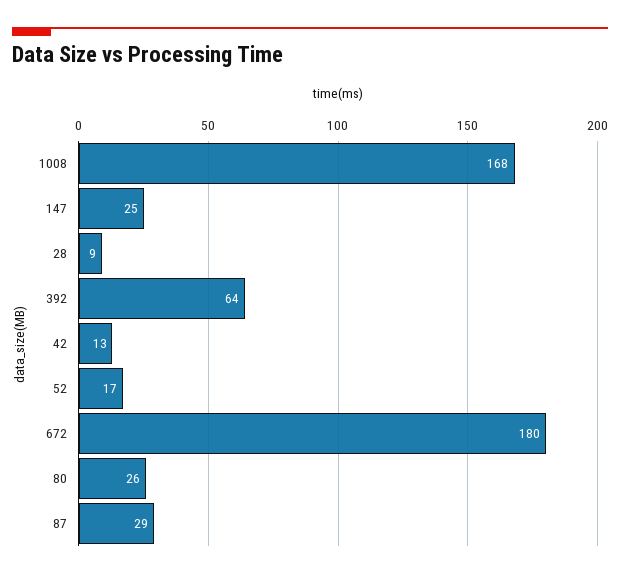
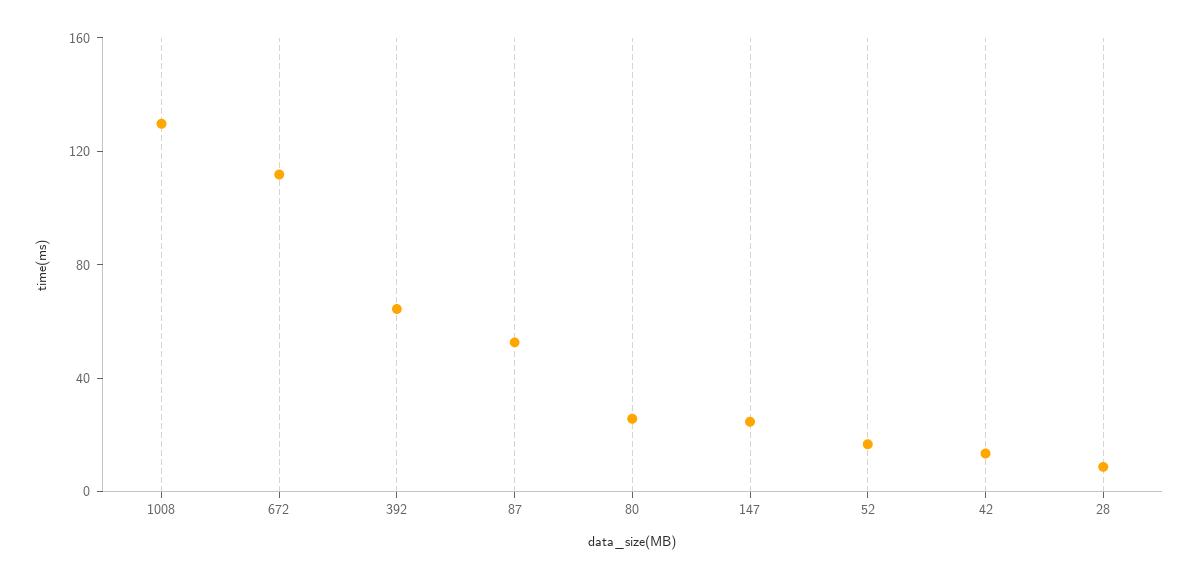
1008: 168 -> 130
672: 180 -> 110
87: 29 -> 50

